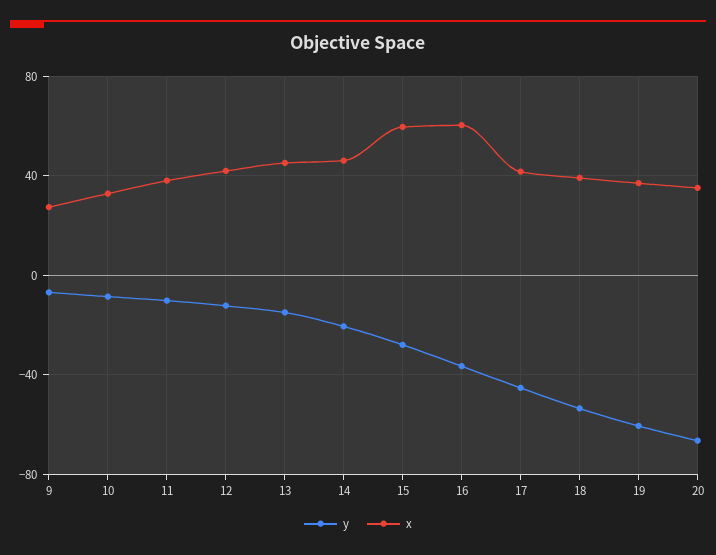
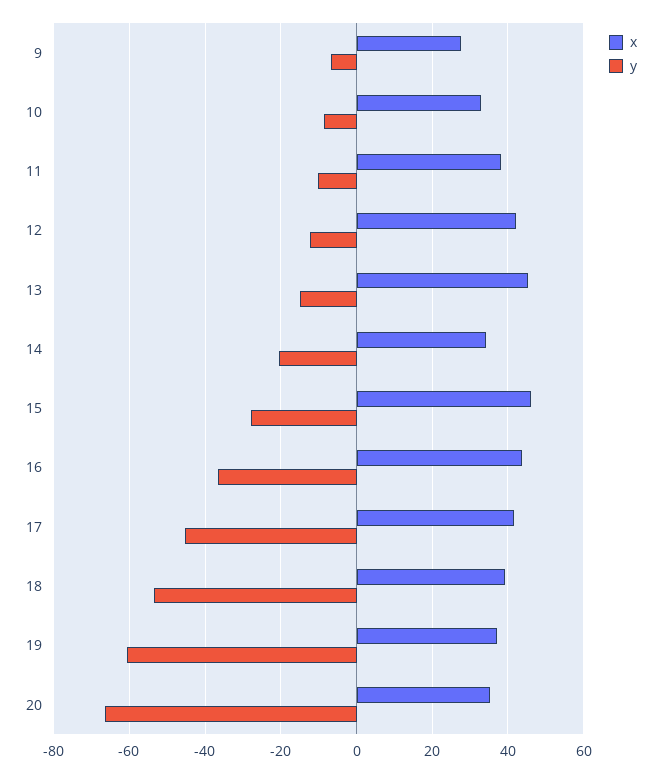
x, 14: 45 -> 34
x, 15: 60 -> 46
x, 16: 60 -> 44

